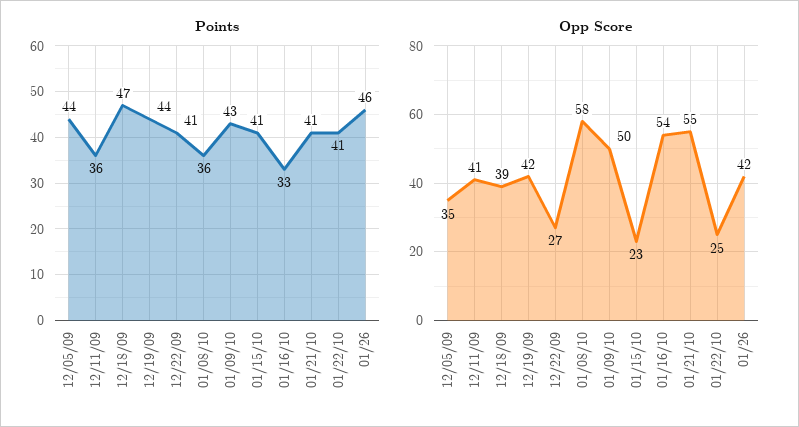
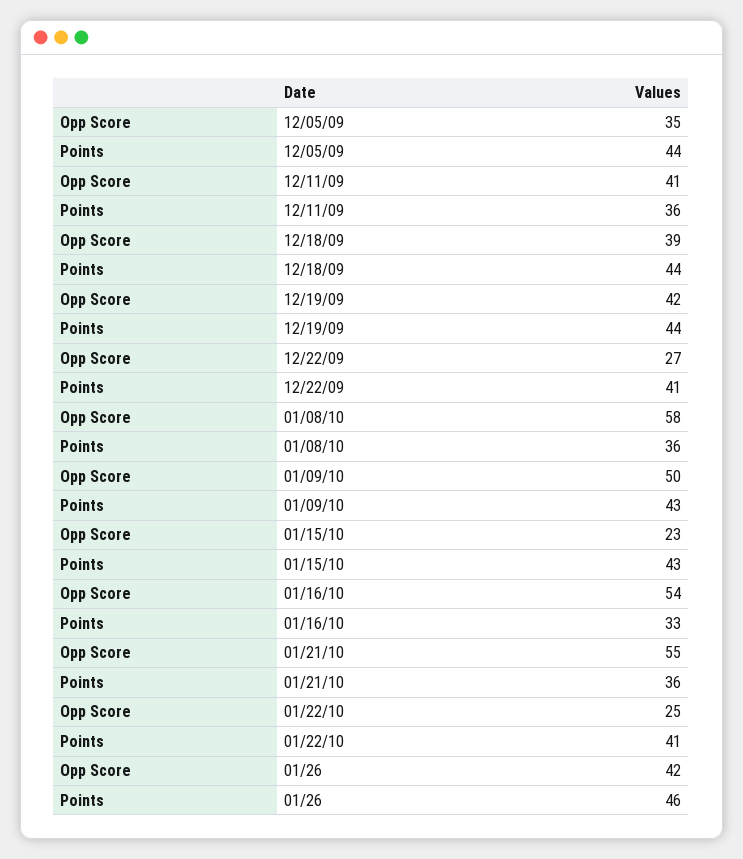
Points, 12/18/09: 47 -> 44
Points, 01/15/10: 41 -> 43
Points, 01/21/10: 41 -> 36

